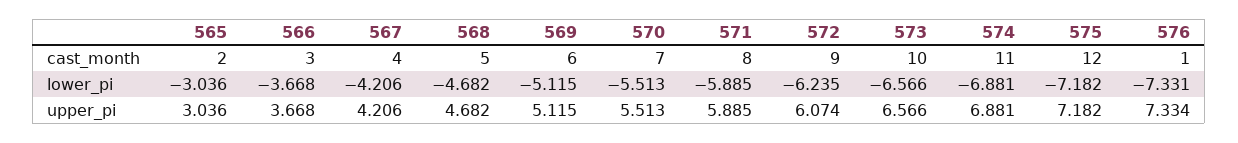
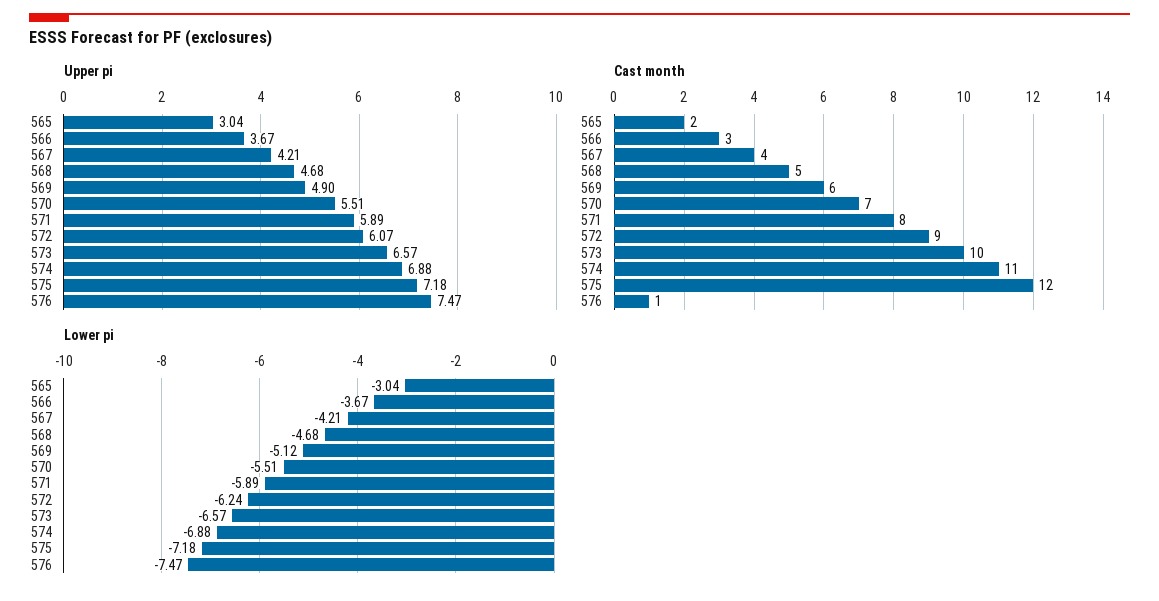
lower_pi, 576: -7.331 -> -7.47
upper_pi, 569: 5.115 -> 4.9
upper_pi, 576: 7.334 -> 7.47

